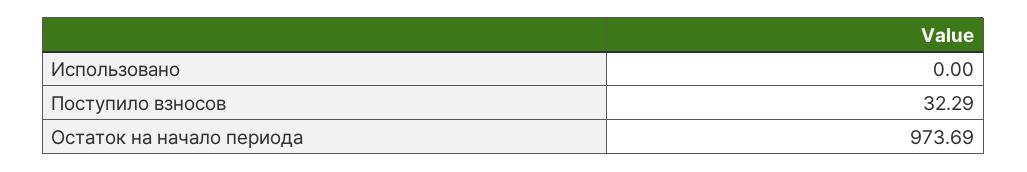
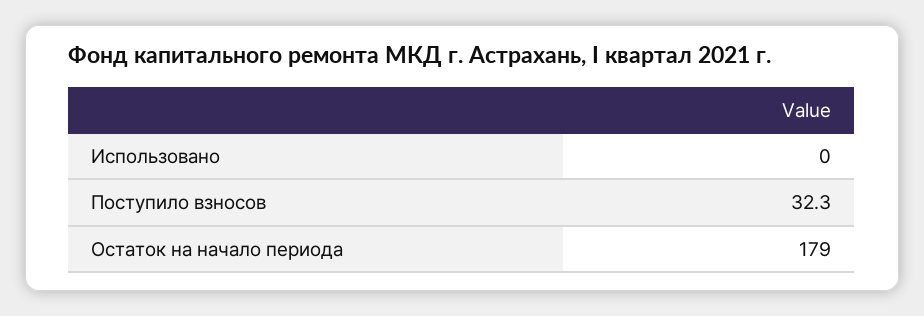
Остаток на начало периода: 973.69 -> 179

